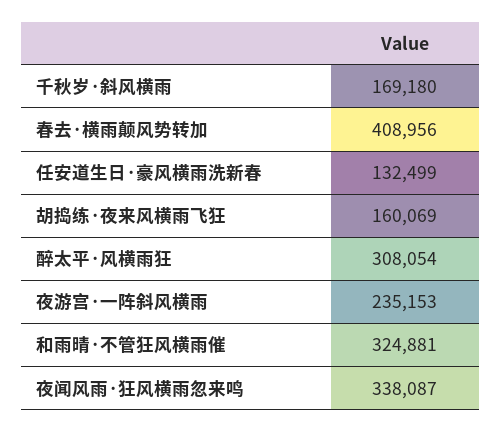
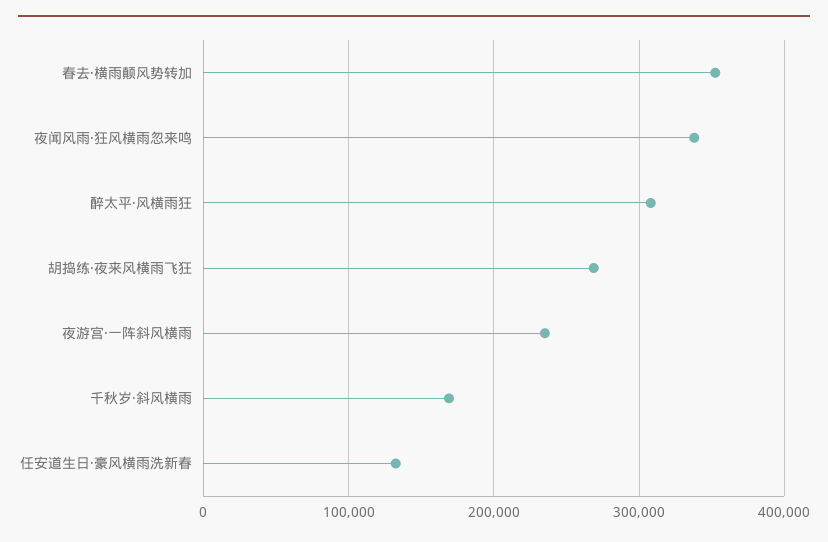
春去·横雨颠风势转加: 408956 -> 350000
胡捣练·夜来风横雨飞狂: 160069 -> 270000
和雨晴·不管狂风横雨催: 324881 -> none

